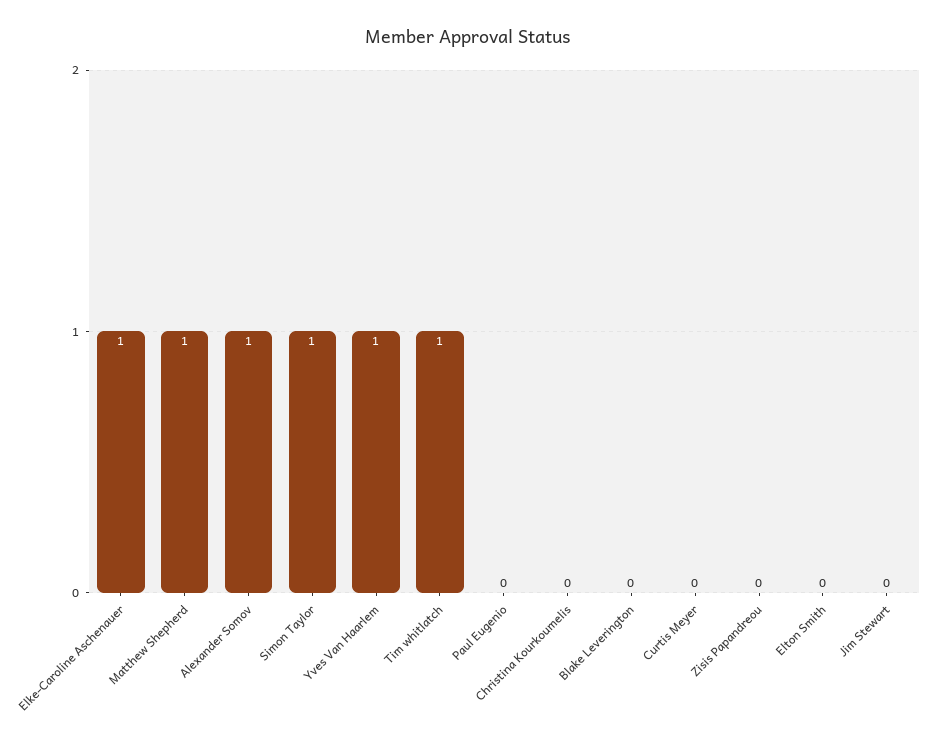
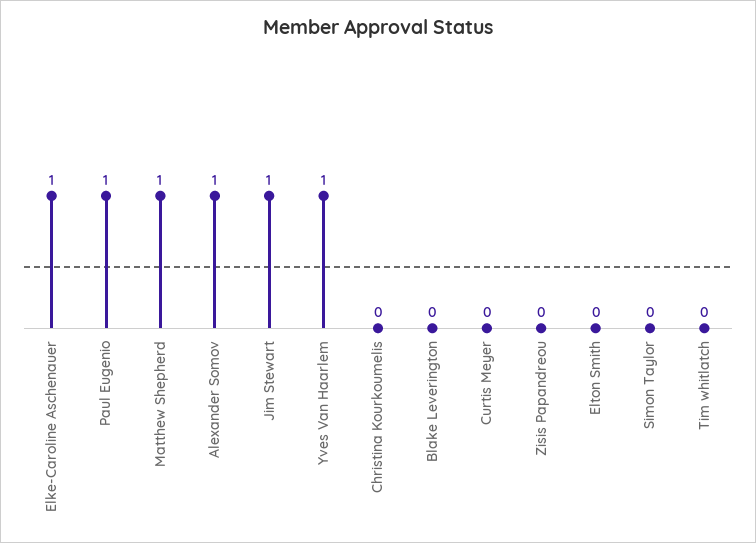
Simon Taylor: 1 -> 0
Tim whitlatch: 1 -> 0
Paul Eugenio: 0 -> 1
Jim Stewart: 0 -> 1

